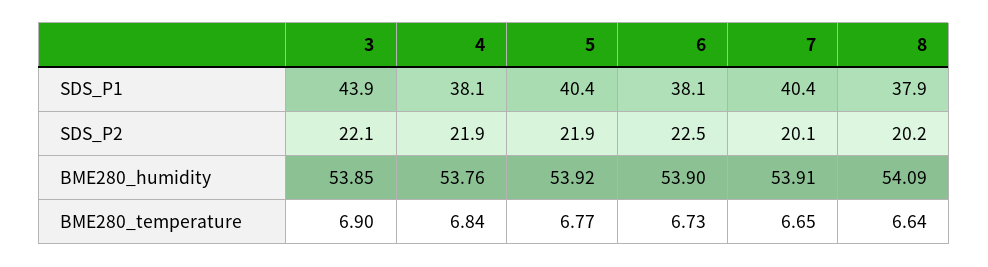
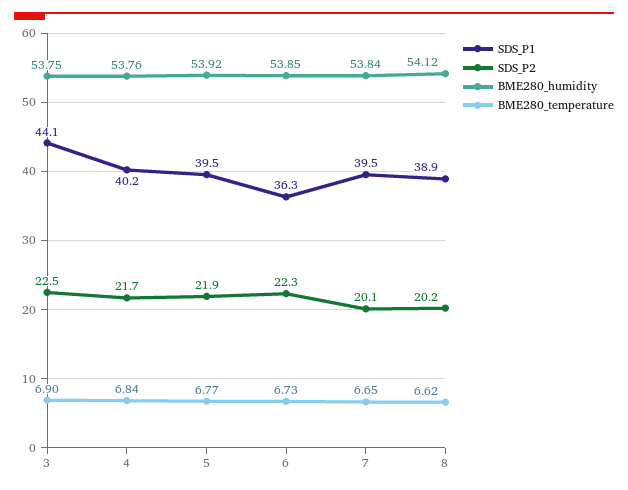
SDS_P1, 3: 43.9 -> 44.1
SDS_P1, 4: 38.1 -> 40.2
SDS_P1, 5: 40.4 -> 39.5
SDS_P1, 6: 38.1 -> 36.3
SDS_P1, 7: 40.4 -> 39.5
SDS_P1, 8: 37.9 -> 38.9
SDS_P2, 3: 22.1 -> 22.5
SDS_P2, 4: 21.9 -> 21.7
SDS_P2, 6: 22.5 -> 22.3
BME280_humidity, 3: 53.85 -> 53.75
BME280_humidity, 6: 53.9 -> 53.85
BME280_humidity, 7: 53.91 -> 53.84
BME280_humidity, 8: 54.09 -> 54.12
BME280_temperature, 8: 6.64 -> 6.62

